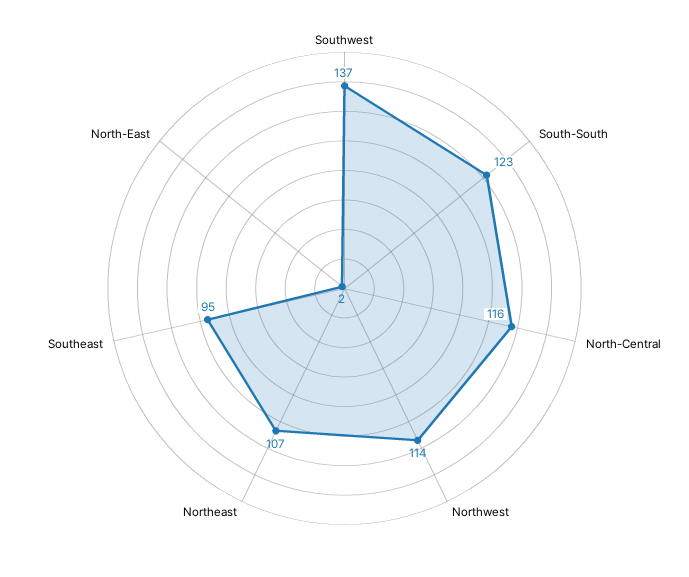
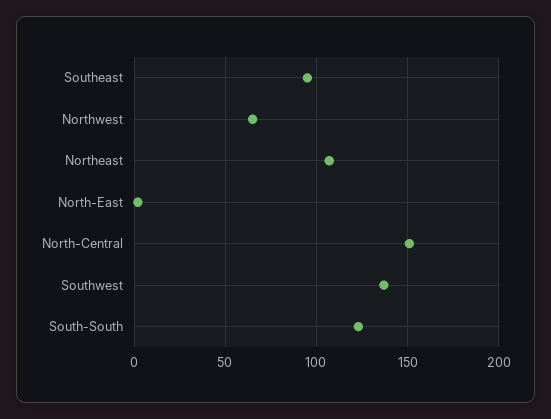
North-Central: 116 -> 150
Northwest: 114 -> 65

